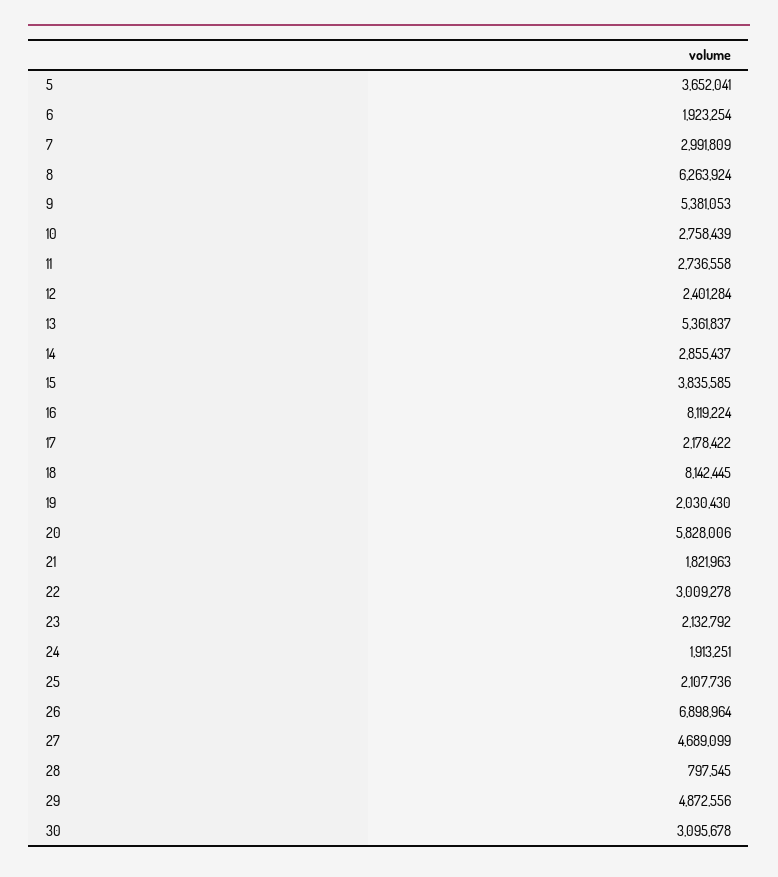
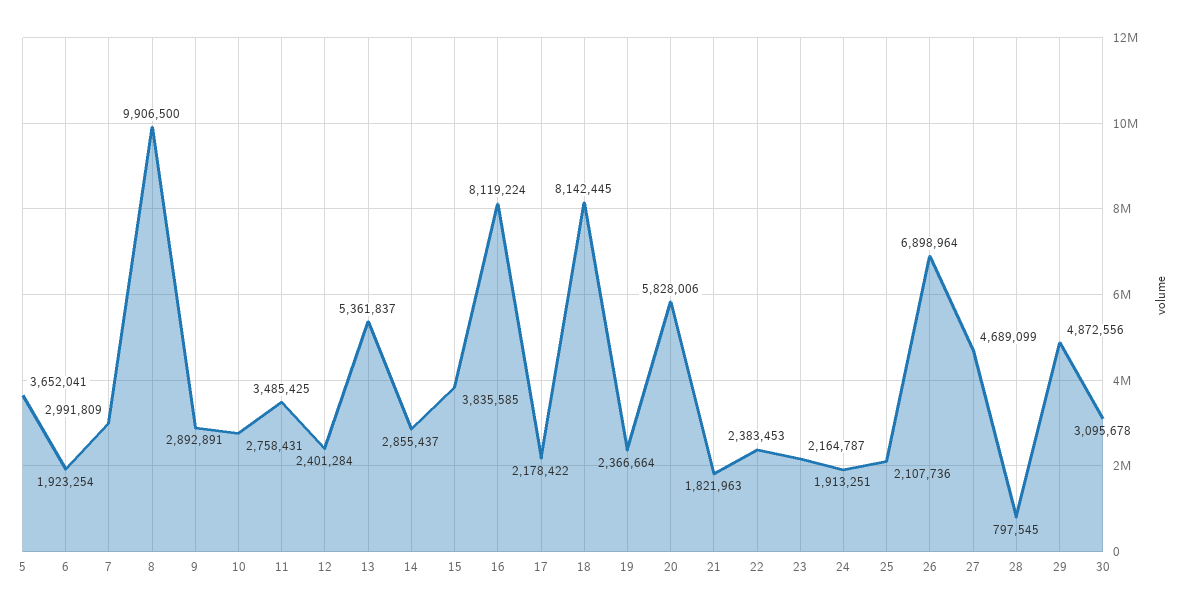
8: 6263924 -> 9906500
9: 5381053 -> 2892891
10: 2758439 -> 2758431
11: 2736558 -> 3485425
19: 2030430 -> 2366664
22: 3009278 -> 2383453
23: 2132792 -> 2164787

